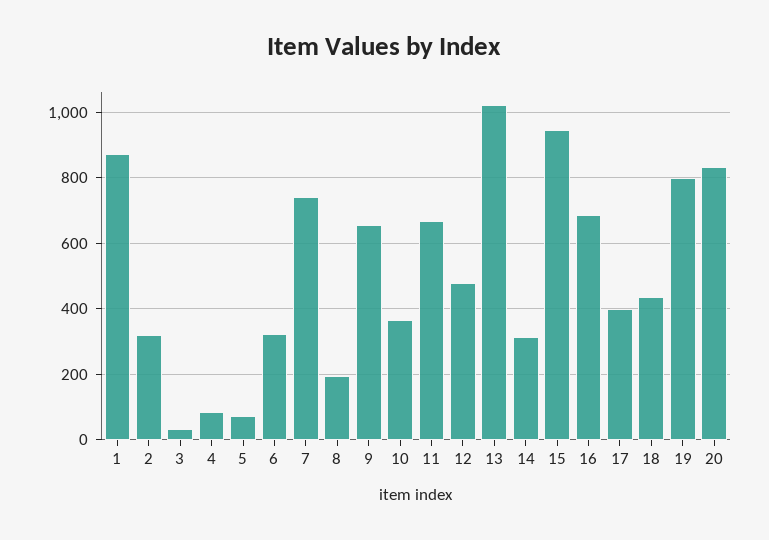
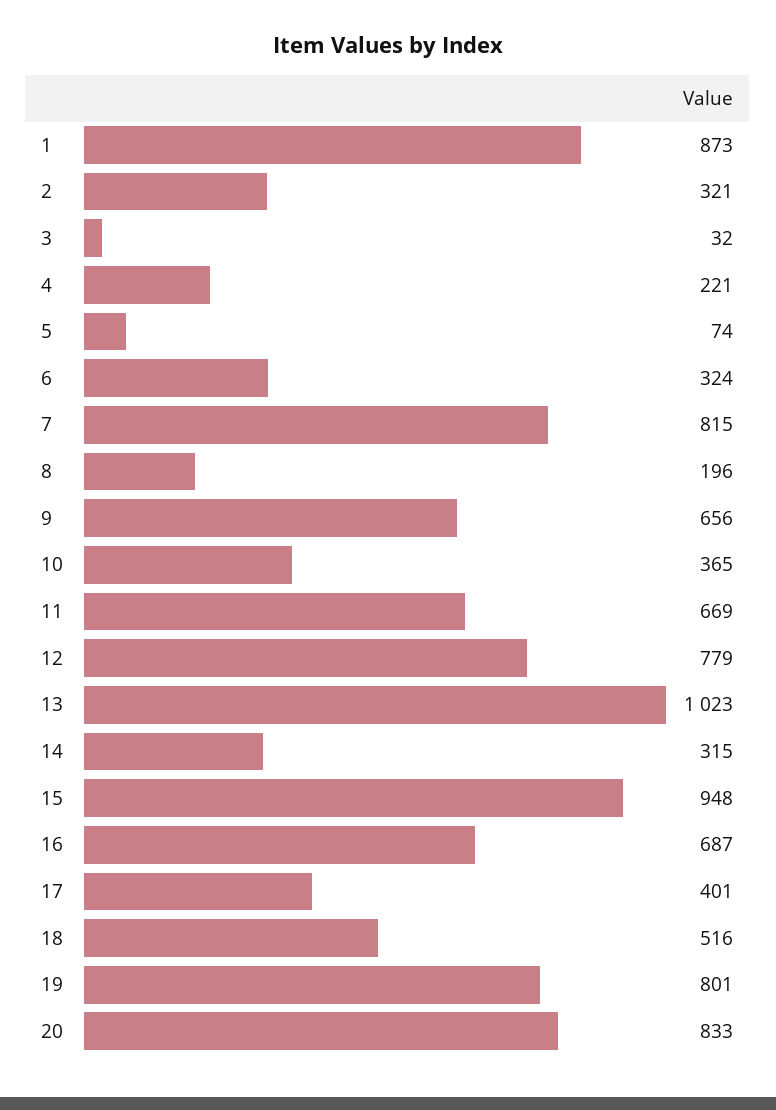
4: 80 -> 221
7: 740 -> 815
12: 480 -> 779
18: 440 -> 516

